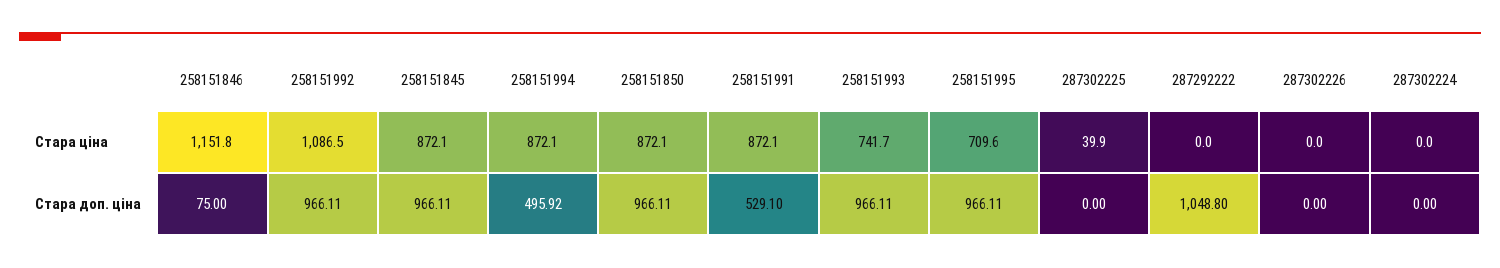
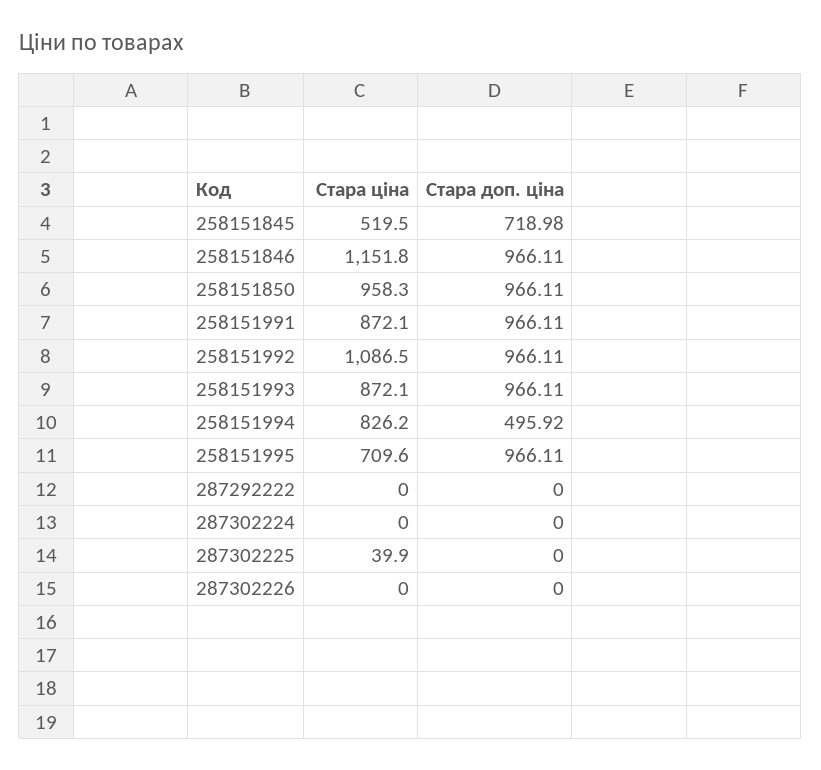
258151845, Стара ціна: 872.1 -> 519.5
258151994, Стара ціна: 872.1 -> 826.2
258151850, Стара ціна: 872.1 -> 958.3
258151993, Стара ціна: 741.7 -> 872.1
258151846, Стара доп. ціна: 75 -> 966.11
258151845, Стара доп. ціна: 966.11 -> 718.98
258151991, Стара доп. ціна: 529.1 -> 966.11
287292222, Стара доп. ціна: 1048.8 -> 0

